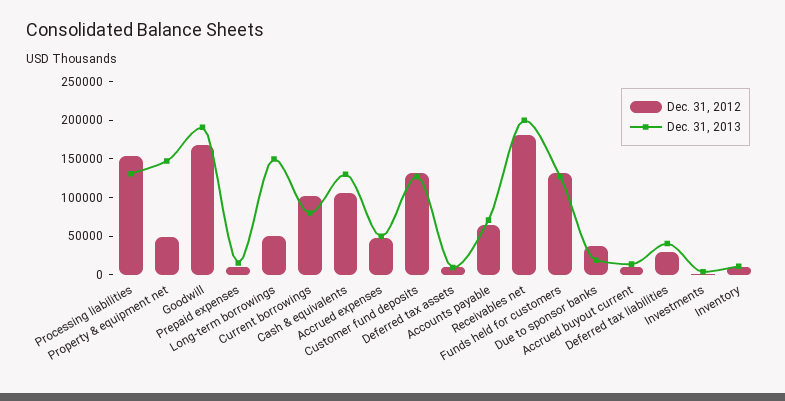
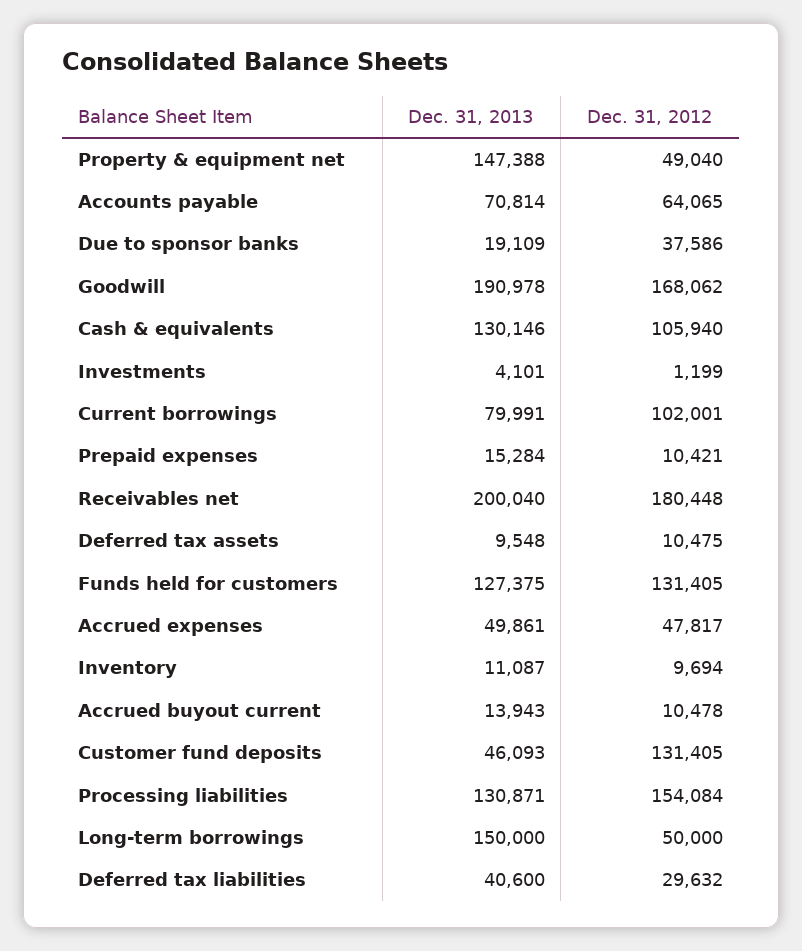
Dec. 31, 2013, Customer fund deposits: 125000 -> 46093

